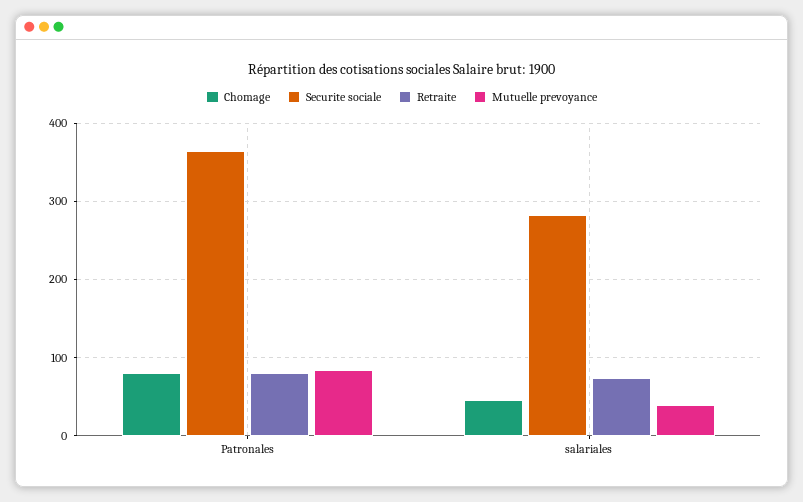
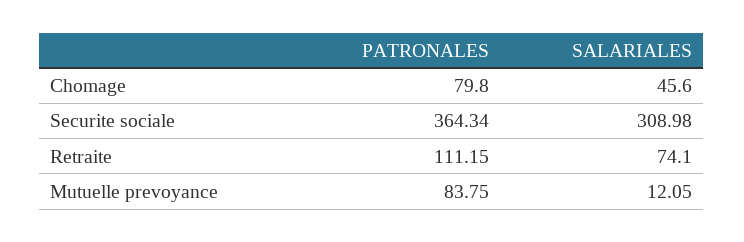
Retraite, Patronales: 80 -> 111.15
Securite sociale, salariales: 280 -> 308.98
Mutuelle prevoyance, salariales: 40 -> 12.05

